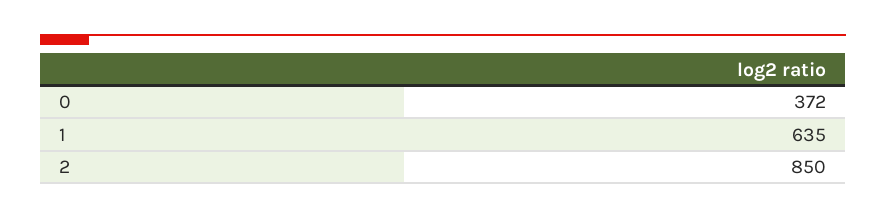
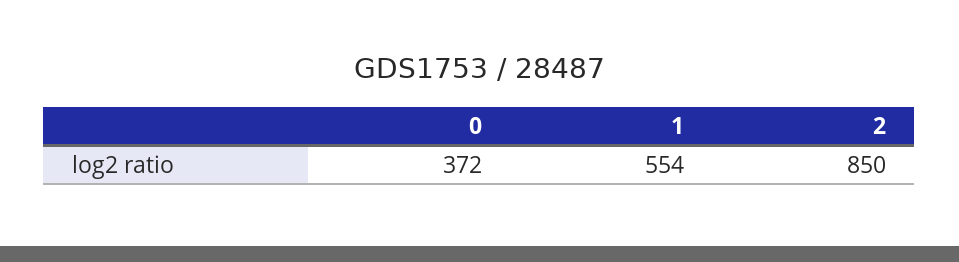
1: 635 -> 554

